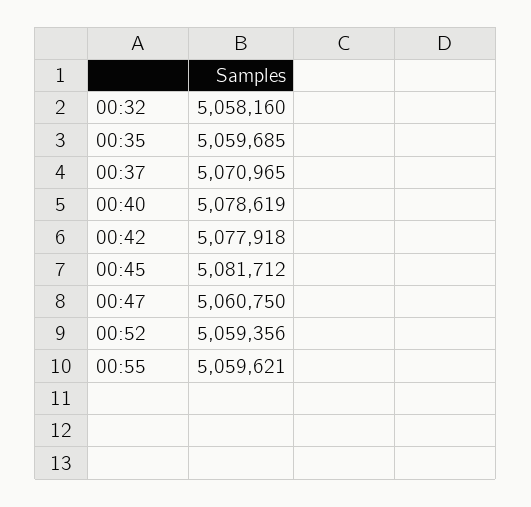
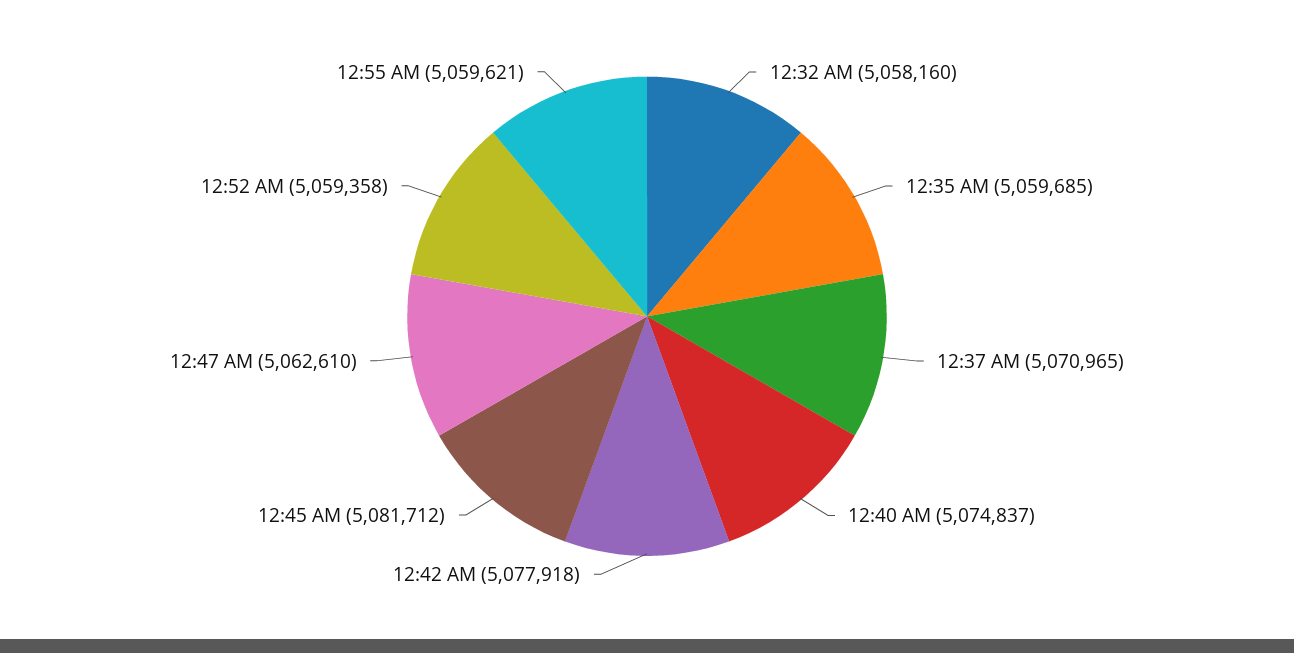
00:40: 5078619 -> 5074837
00:47: 5060750 -> 5062610
00:52: 5059356 -> 5059358

